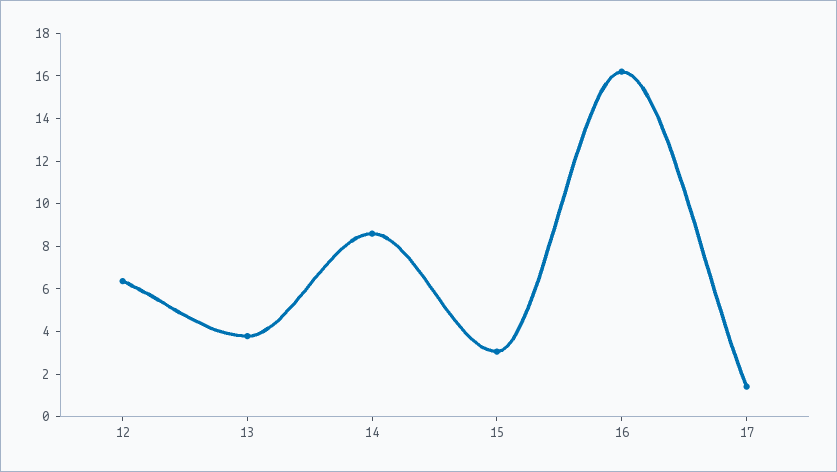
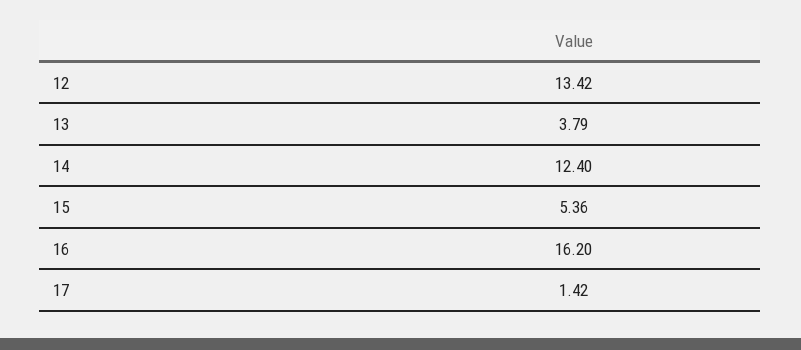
12: 6.5 -> 13.42
14: 8.5 -> 12.4
15: 3 -> 5.36

